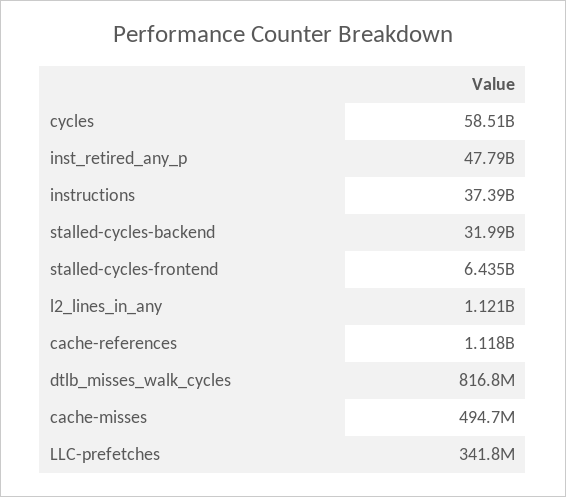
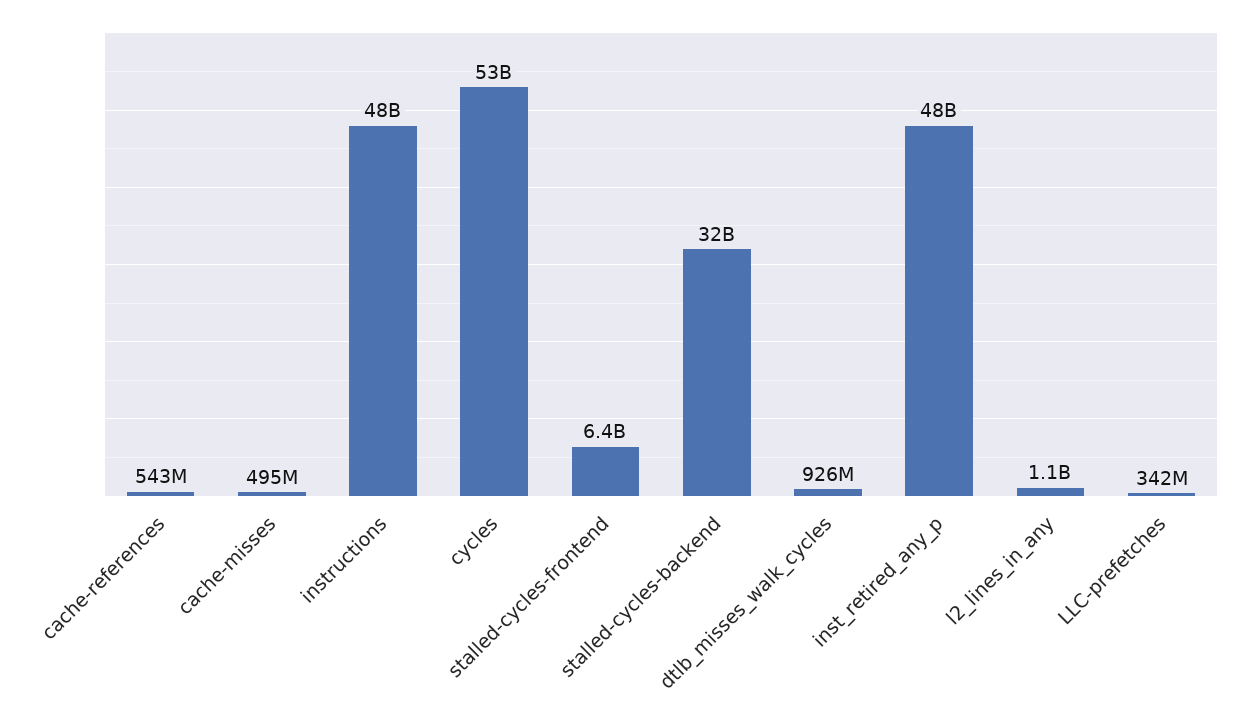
cycles: 58510000000 -> 53000000000
instructions: 37390000000 -> 48000000000
cache-references: 1118000000 -> 543000000
dtlb_misses_walk_cycles: 816800000 -> 926000000

